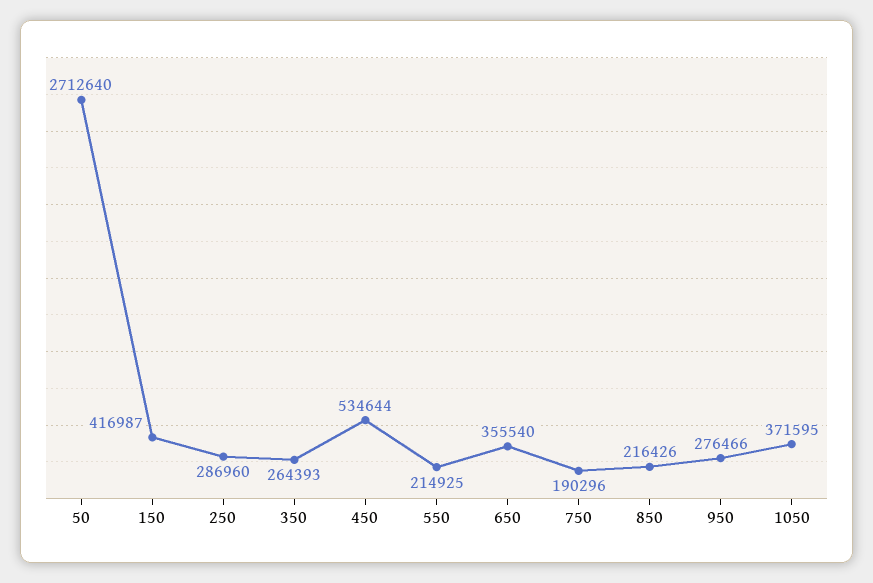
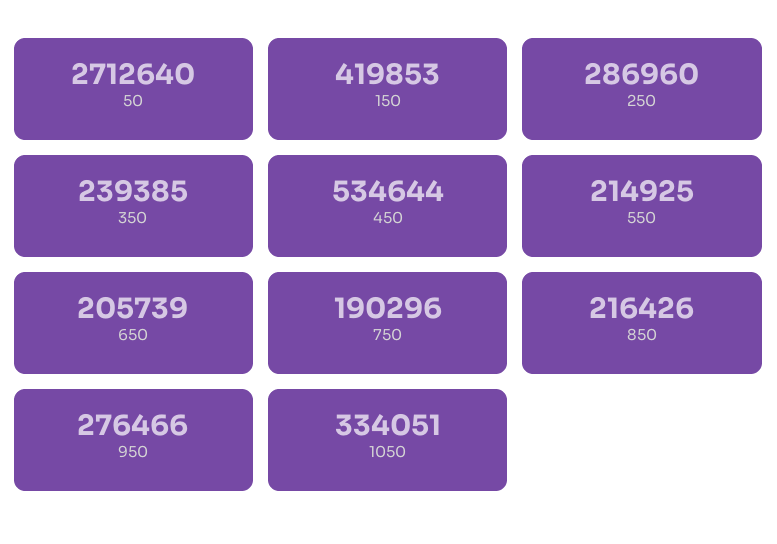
150: 416987 -> 419853
350: 264393 -> 239385
650: 355540 -> 205739
1050: 371595 -> 334051

